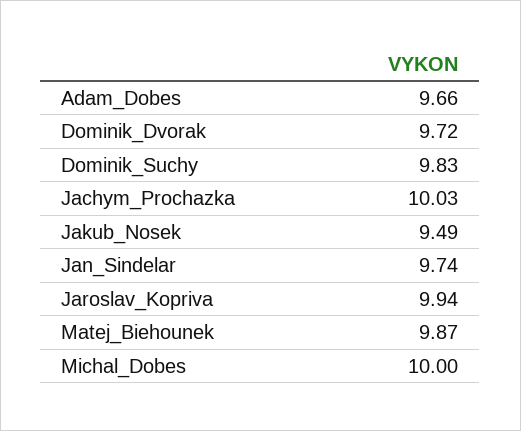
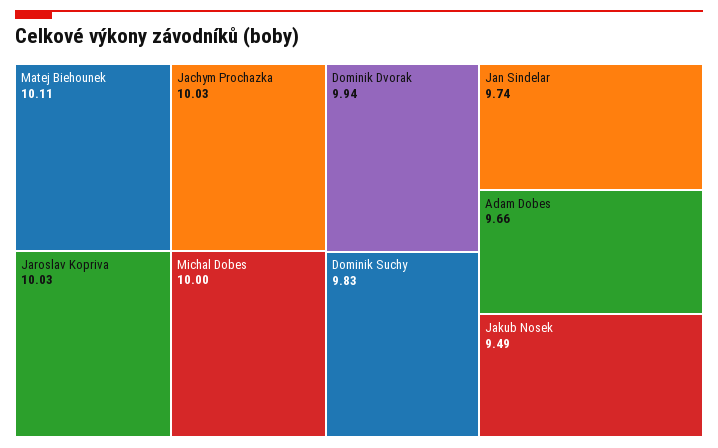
Dominik_Dvorak: 9.72 -> 9.94
Jaroslav_Kopriva: 9.94 -> 10.03
Matej_Biehounek: 9.87 -> 10.11

